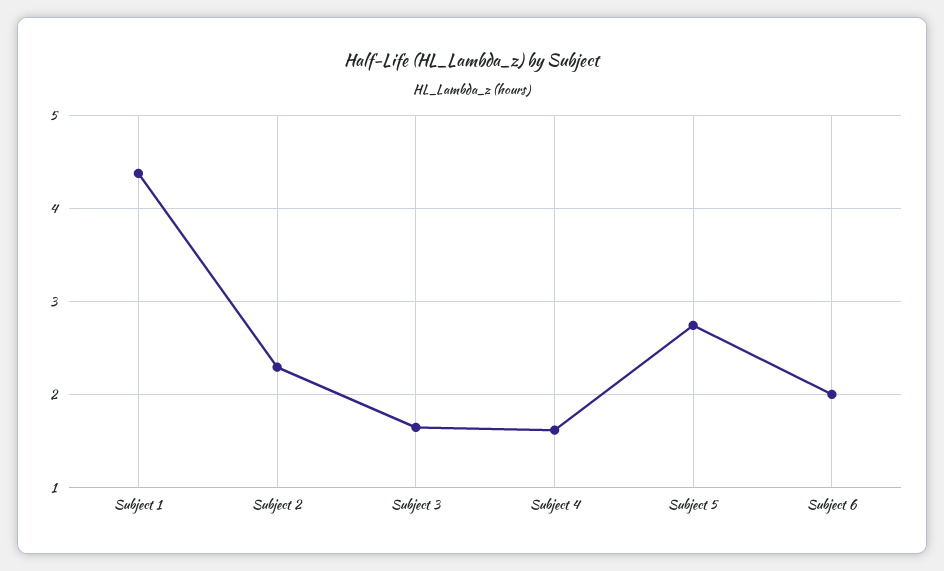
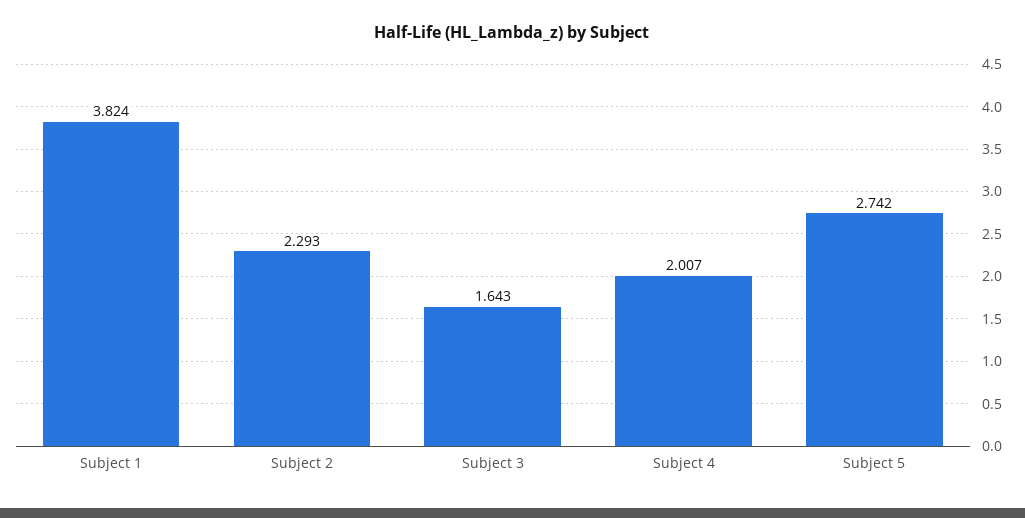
Subject 1: 4.4 -> 3.824
Subject 4: 1.6 -> 2.007
Subject 6: 2 -> none

